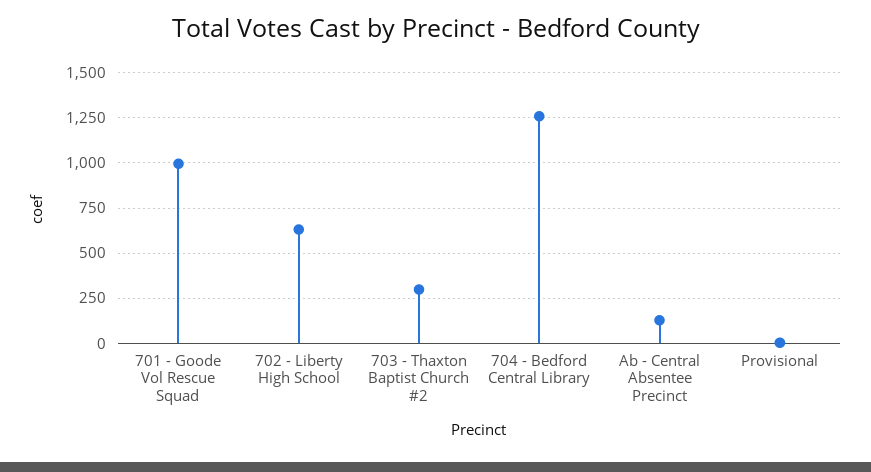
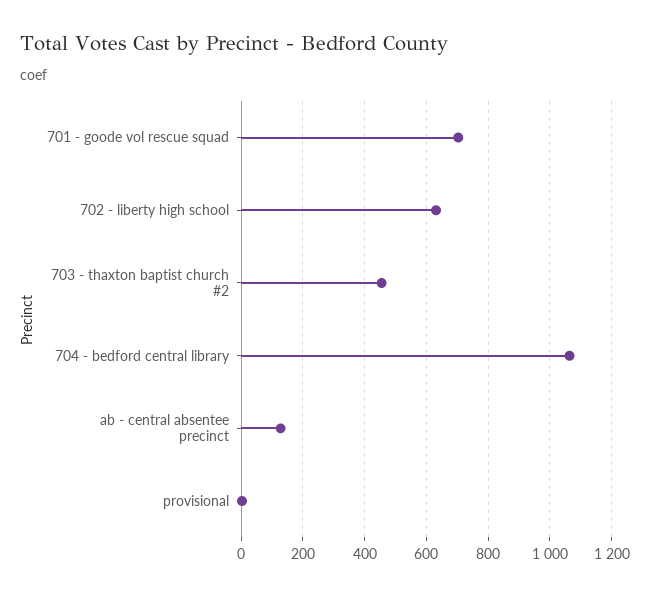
701 - Goode Vol Rescue Squad: 1000 -> 700
703 - Thaxton Baptist Church #2: 300 -> 460
704 - Bedford Central Library: 1250 -> 1060

